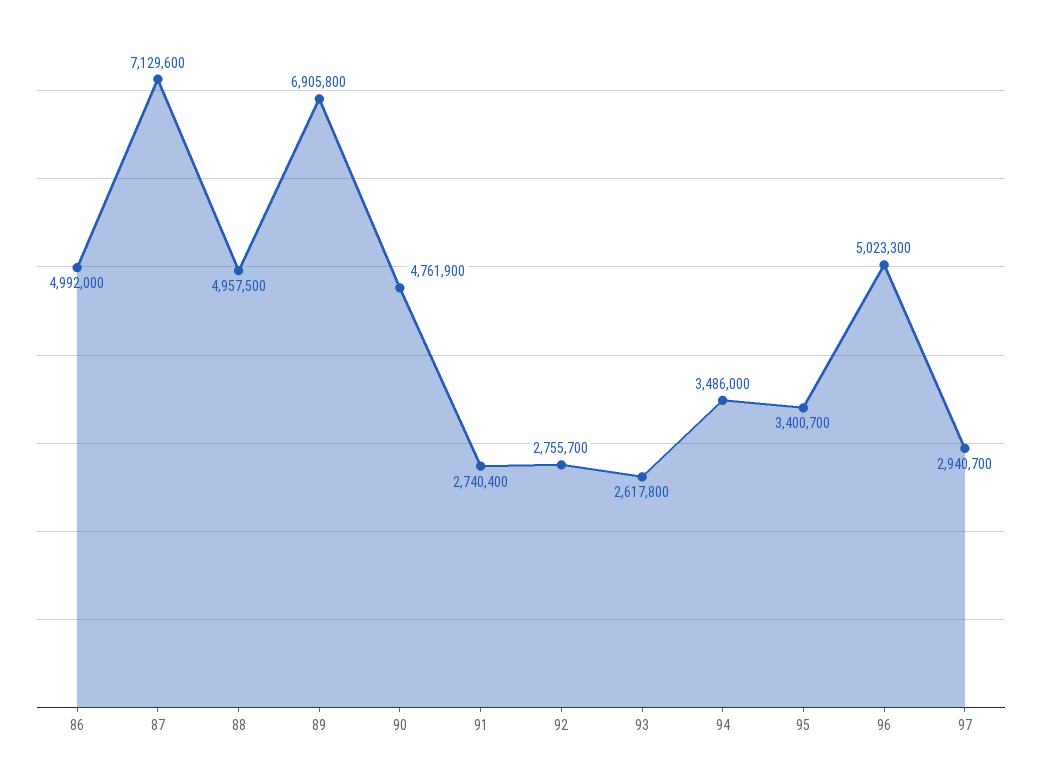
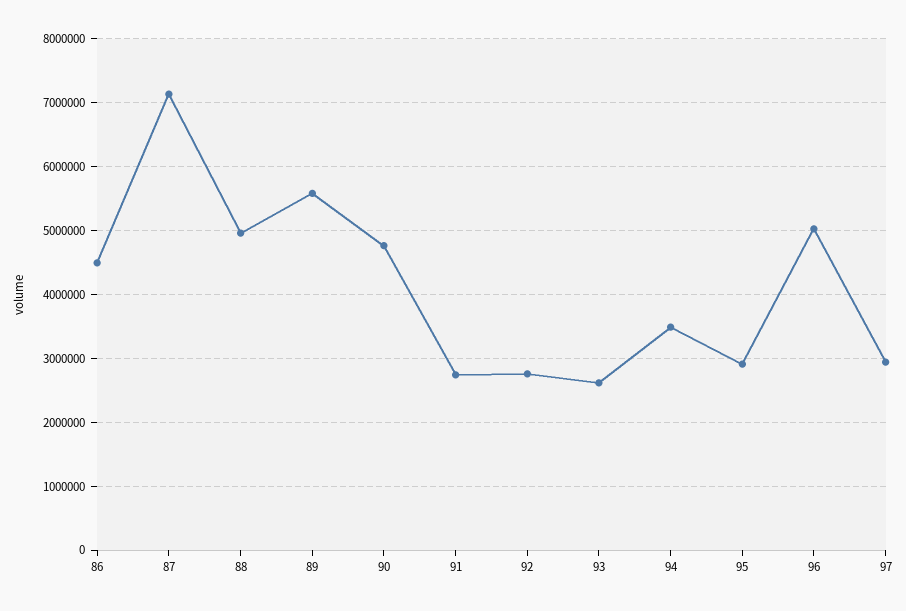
86: 4992000 -> 4500000
89: 6905800 -> 5600000
95: 3400700 -> 2900000

